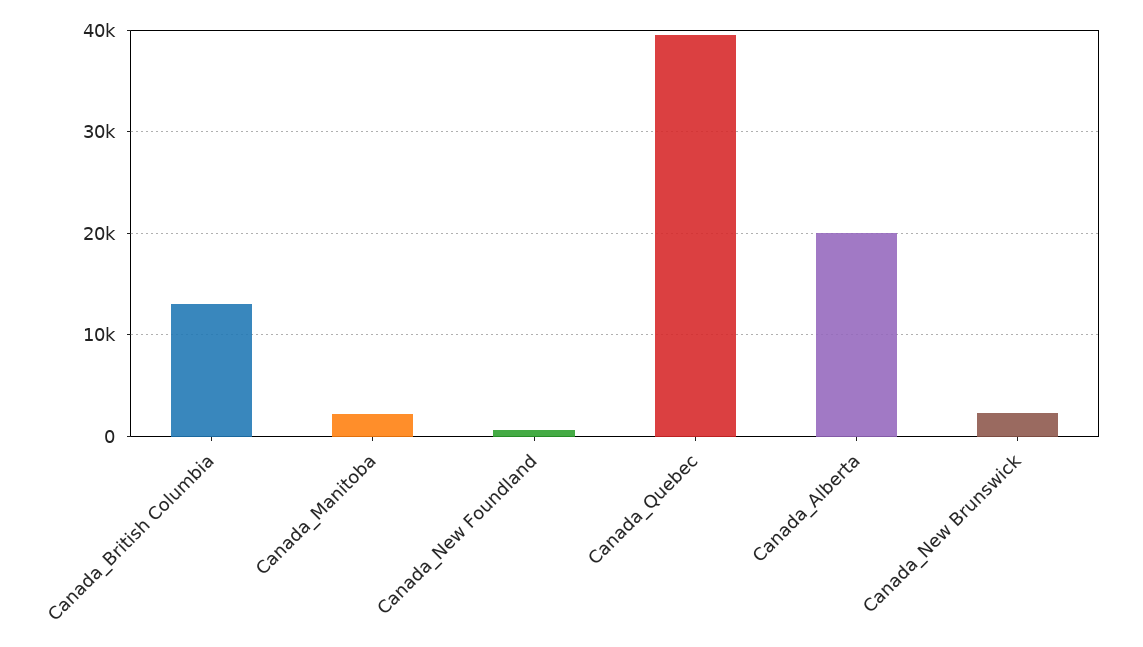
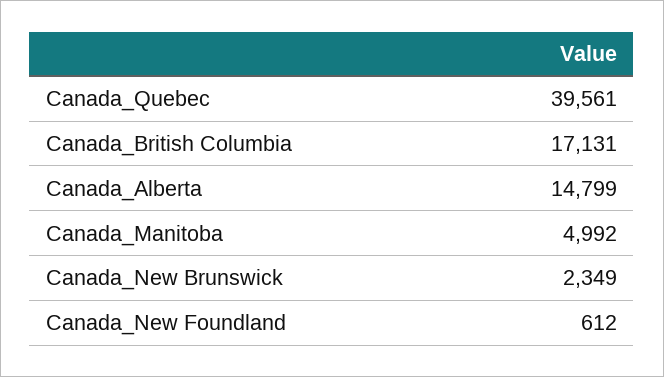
Canada_British Columbia: 13000 -> 17131
Canada_Manitoba: 2000 -> 4992
Canada_Alberta: 20000 -> 14799

